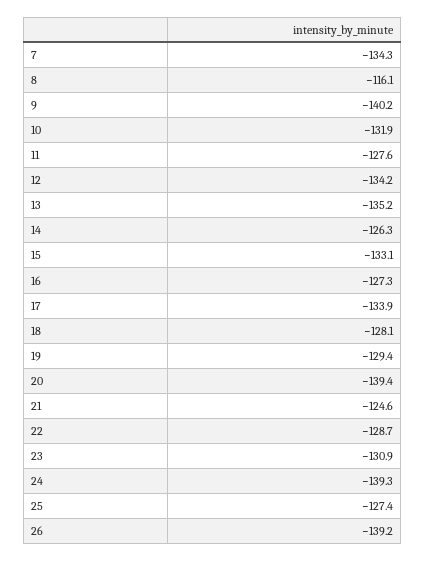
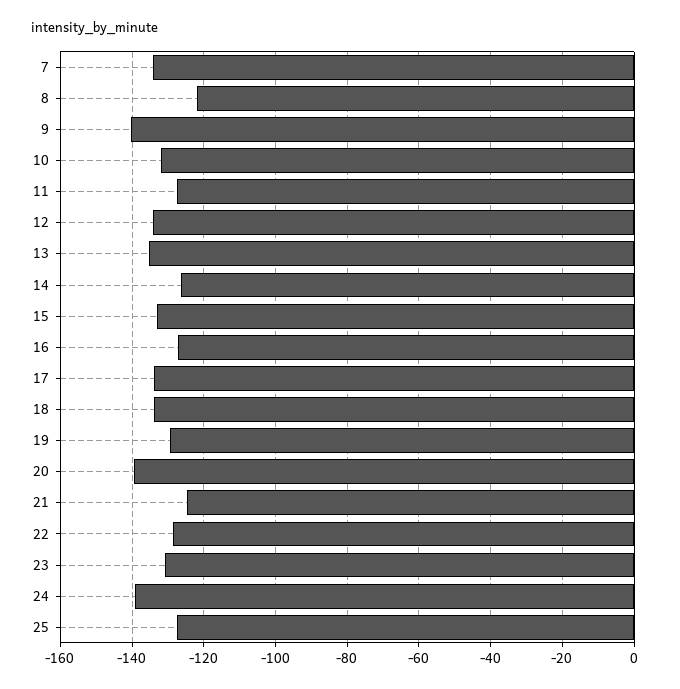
8: -116.1 -> -122
18: -128.1 -> -134
26: -139.2 -> none

